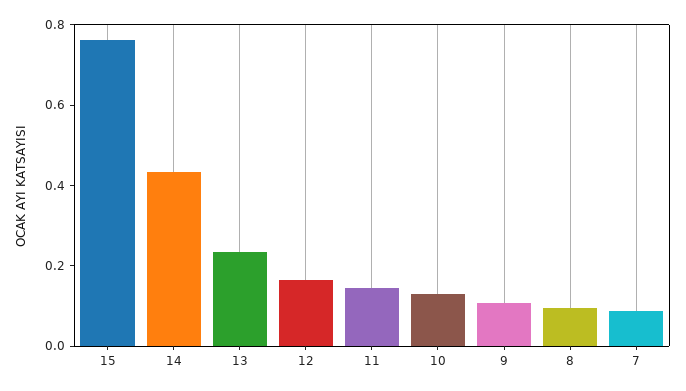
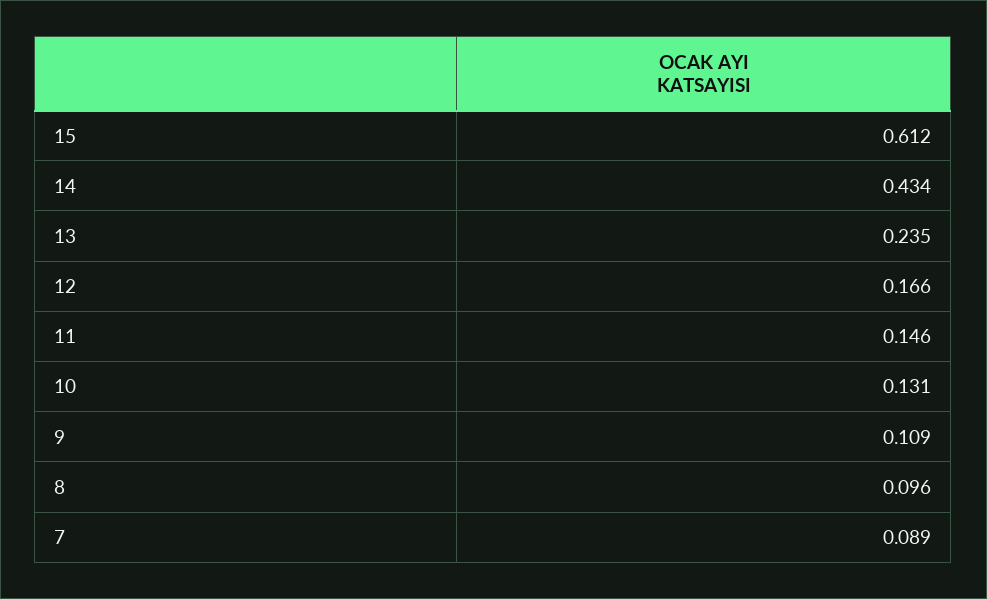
15: 0.75 -> 0.612

